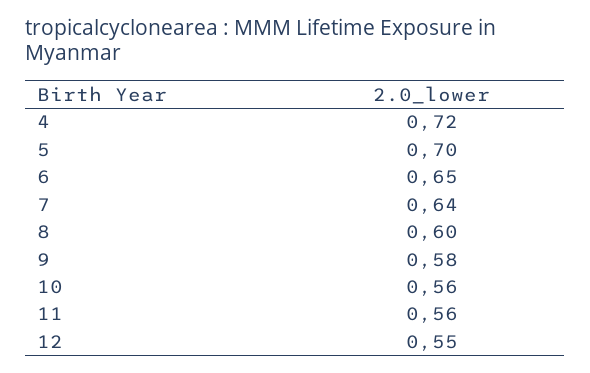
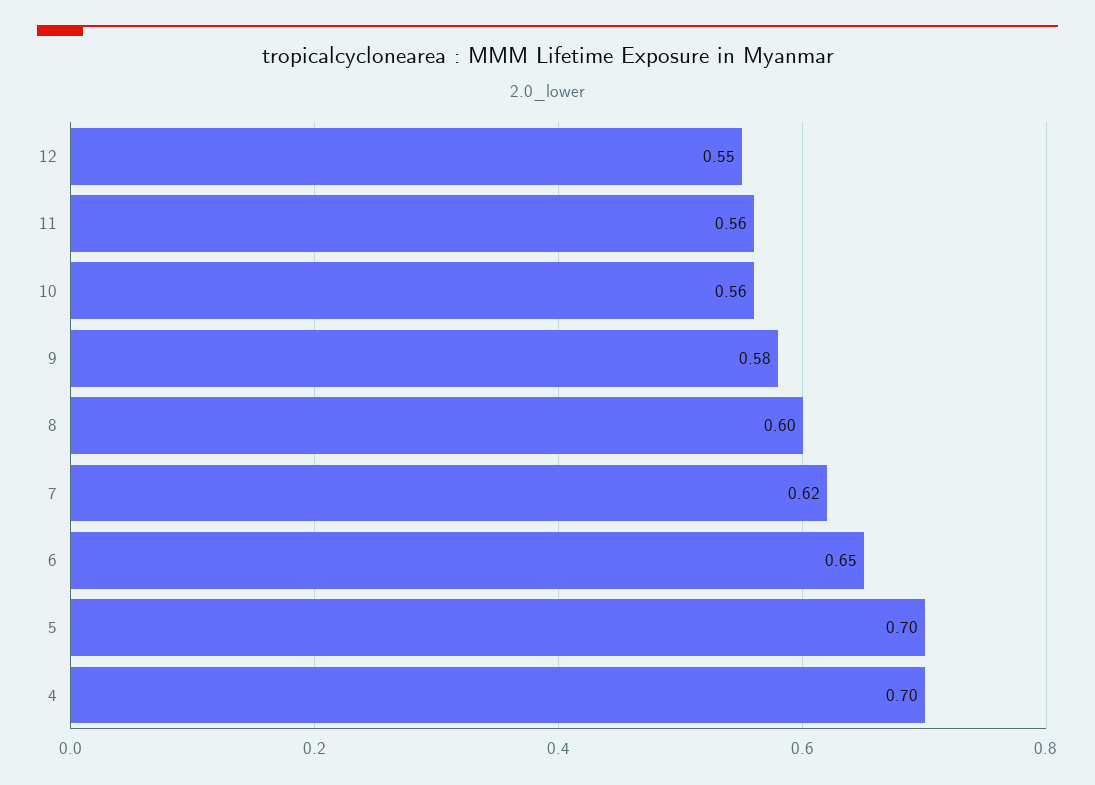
4: 0.72 -> 0.7
7: 0.64 -> 0.62

